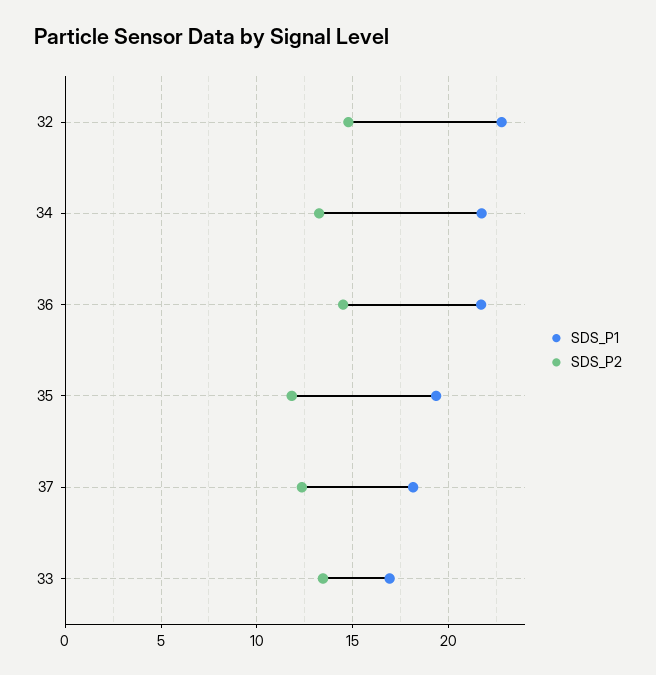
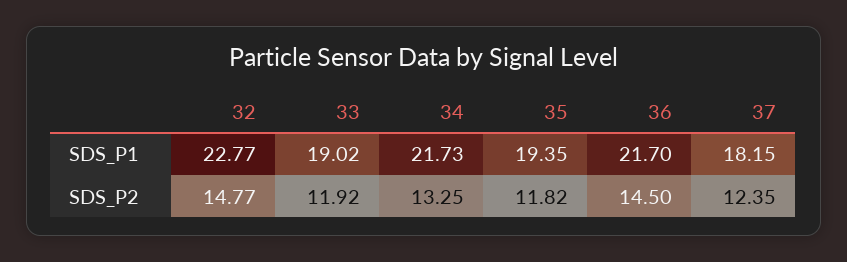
SDS_P1, 33: 17 -> 19.02
SDS_P2, 33: 13.5 -> 11.92

